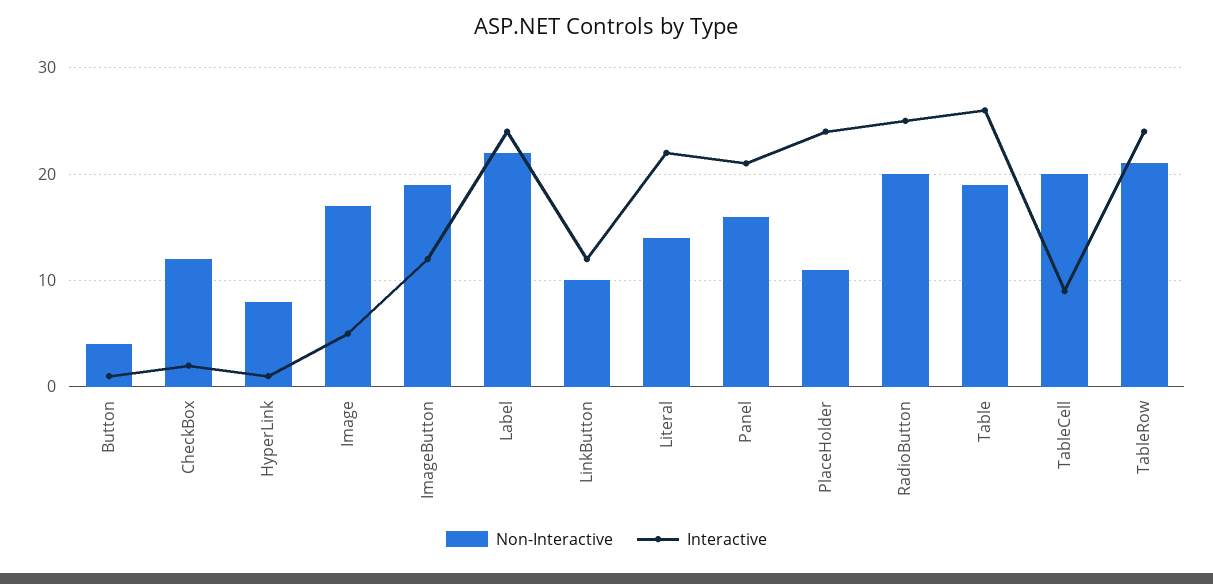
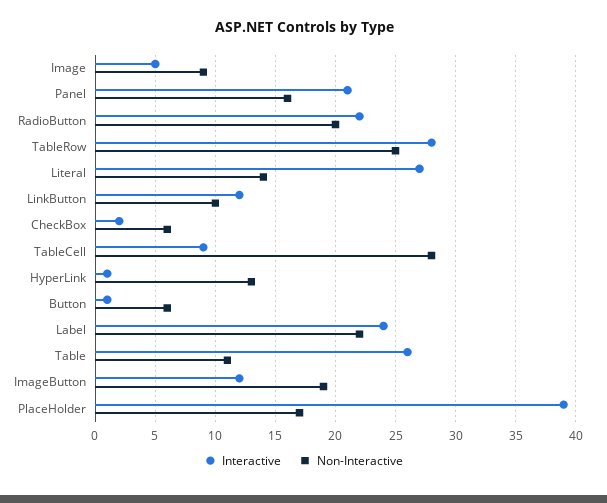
Non-Interactive, Button: 4 -> 6
Non-Interactive, CheckBox: 12 -> 6
Non-Interactive, HyperLink: 8 -> 13
Non-Interactive, Image: 17 -> 9
Interactive, Literal: 22 -> 27
Non-Interactive, PlaceHolder: 11 -> 17
Interactive, PlaceHolder: 24 -> 39
Interactive, RadioButton: 25 -> 22
Non-Interactive, Table: 19 -> 11
Non-Interactive, TableCell: 20 -> 28
Non-Interactive, TableRow: 21 -> 25
Interactive, TableRow: 24 -> 28

